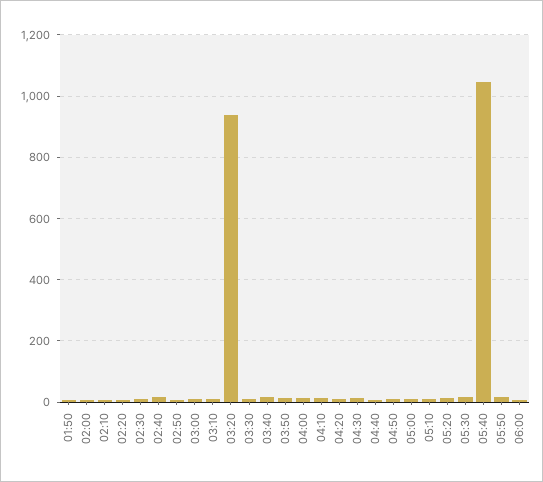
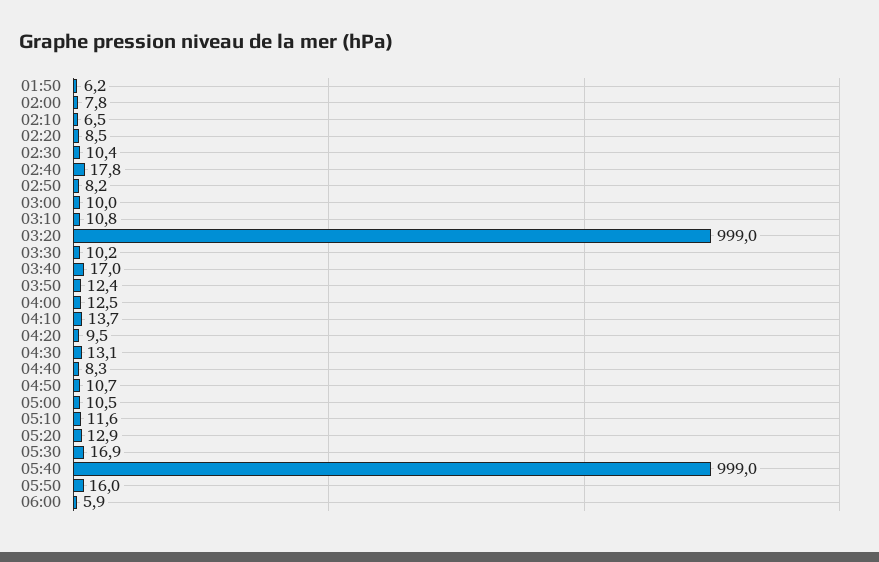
03:20: 940 -> 999
05:40: 1040 -> 999

